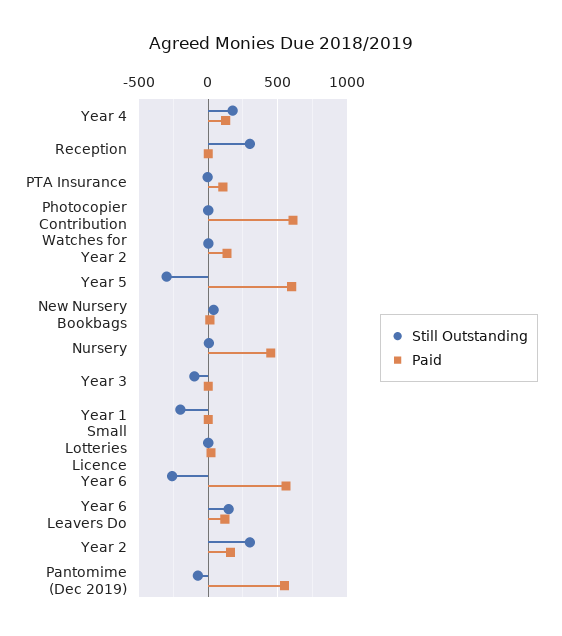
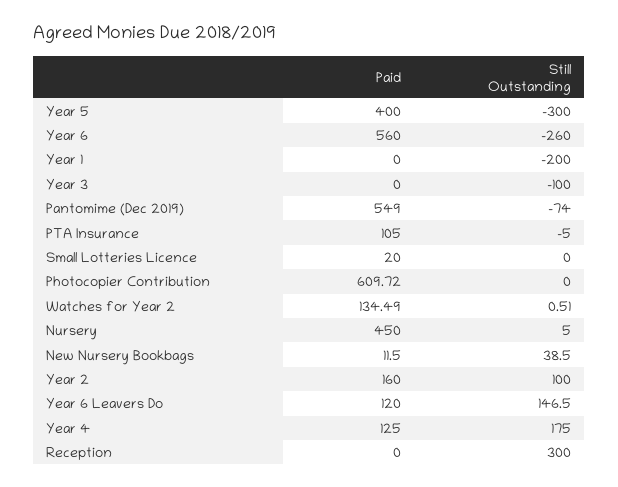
Paid, Year 5: 600 -> 400
Still Outstanding, Year 2: 300 -> 100

